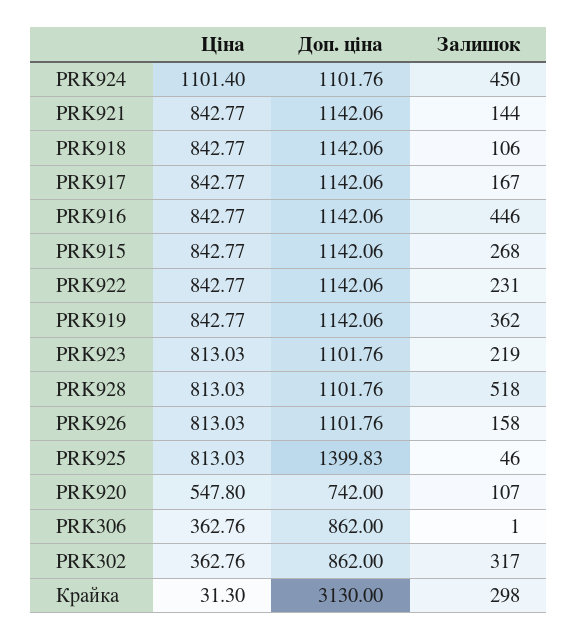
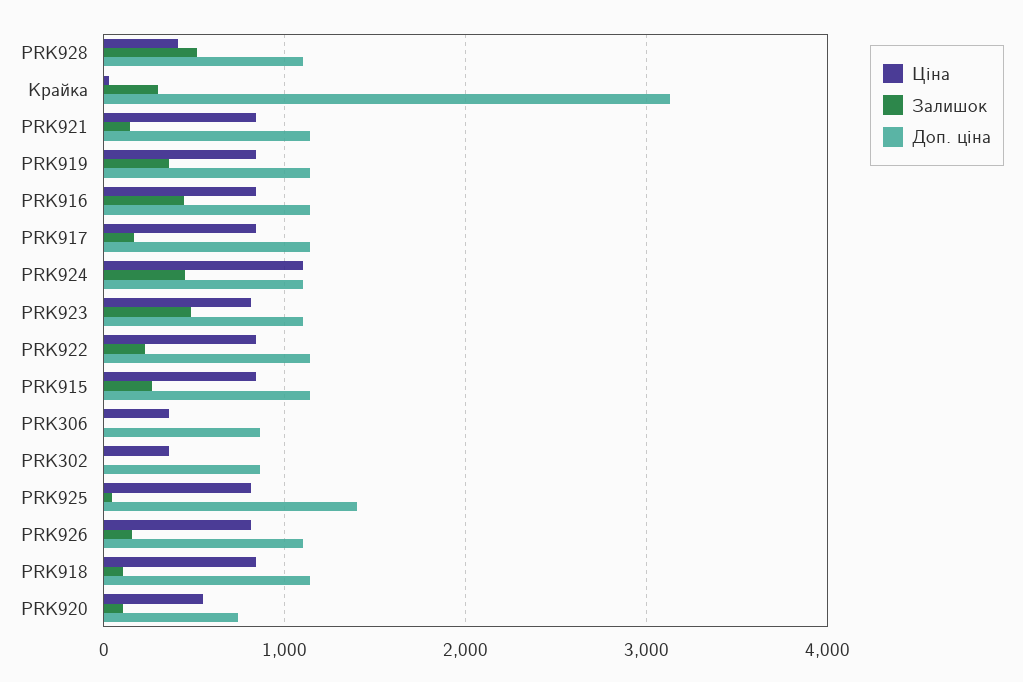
Залишок, PRK923: 219 -> 500
Ціна, PRK928: 813.03 -> 400
Залишок, PRK302: 317 -> 0

